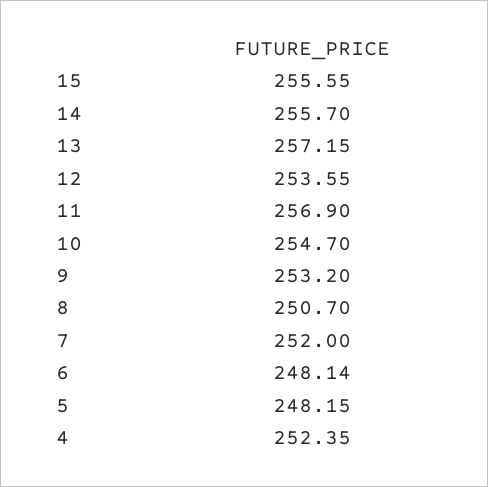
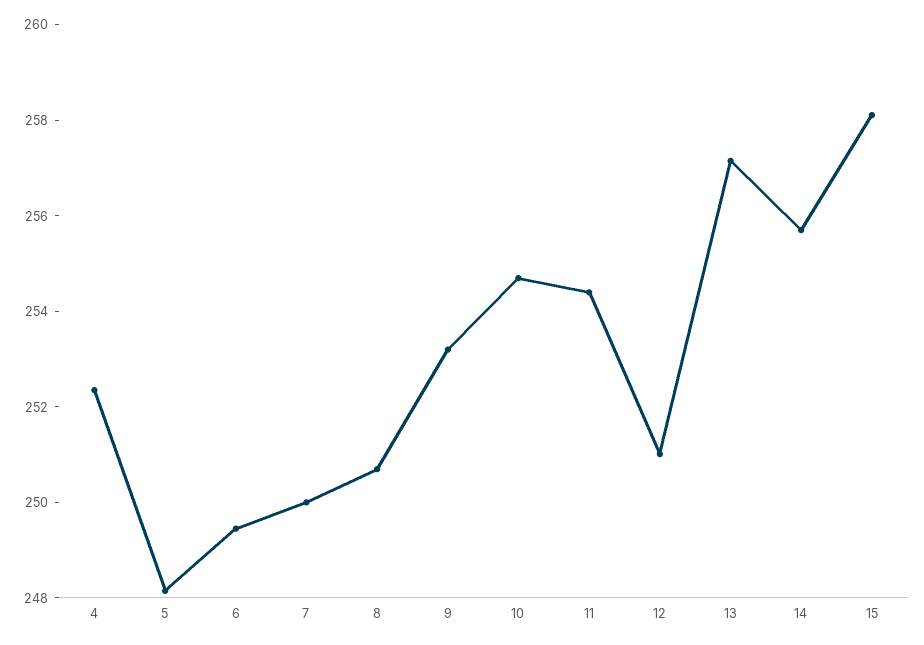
15: 255.55 -> 258
12: 253.55 -> 251
11: 256.9 -> 254.5
7: 252 -> 250
6: 248.14 -> 249.5

